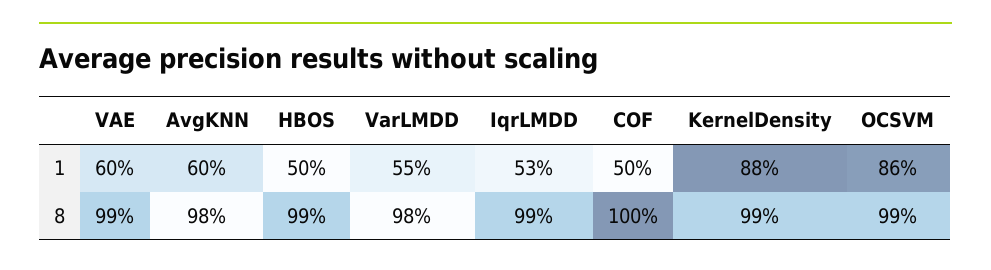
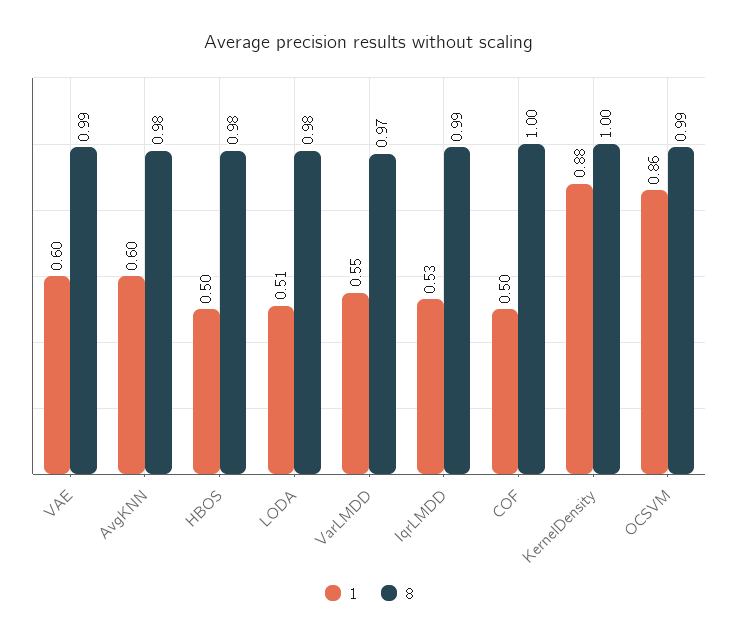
8, HBOS: 0.99 -> 0.98
8, VarLMDD: 0.98 -> 0.97
8, KernelDensity: 0.99 -> 1
1, LODA: none -> 0.51
8, LODA: none -> 0.98

